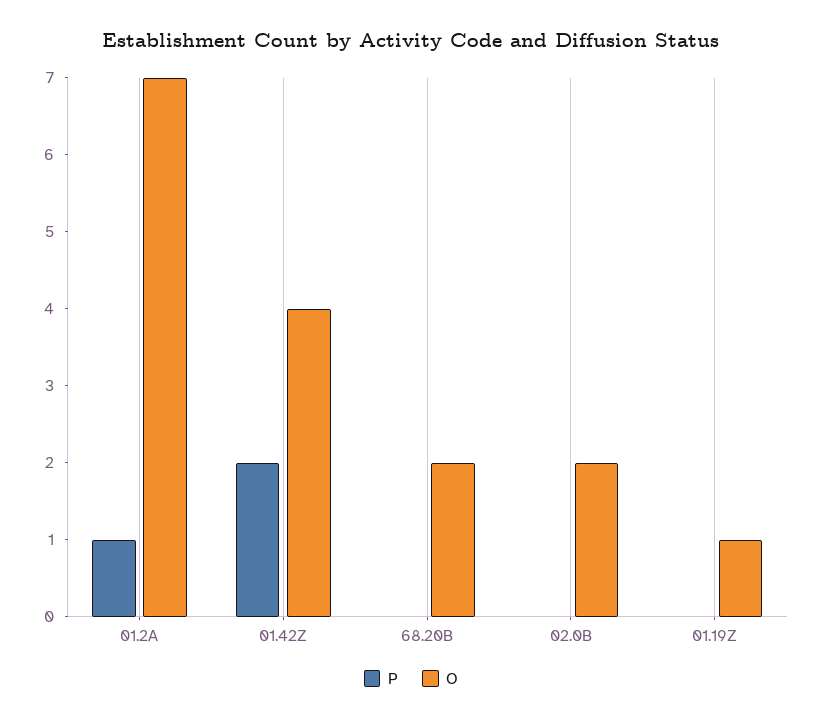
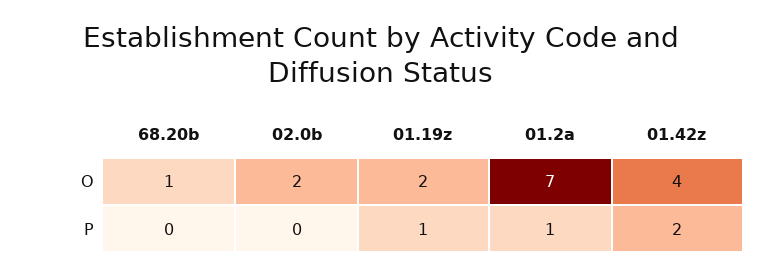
O, 68.20B: 2 -> 1
P, 01.19Z: 0 -> 1
O, 01.19Z: 1 -> 2

